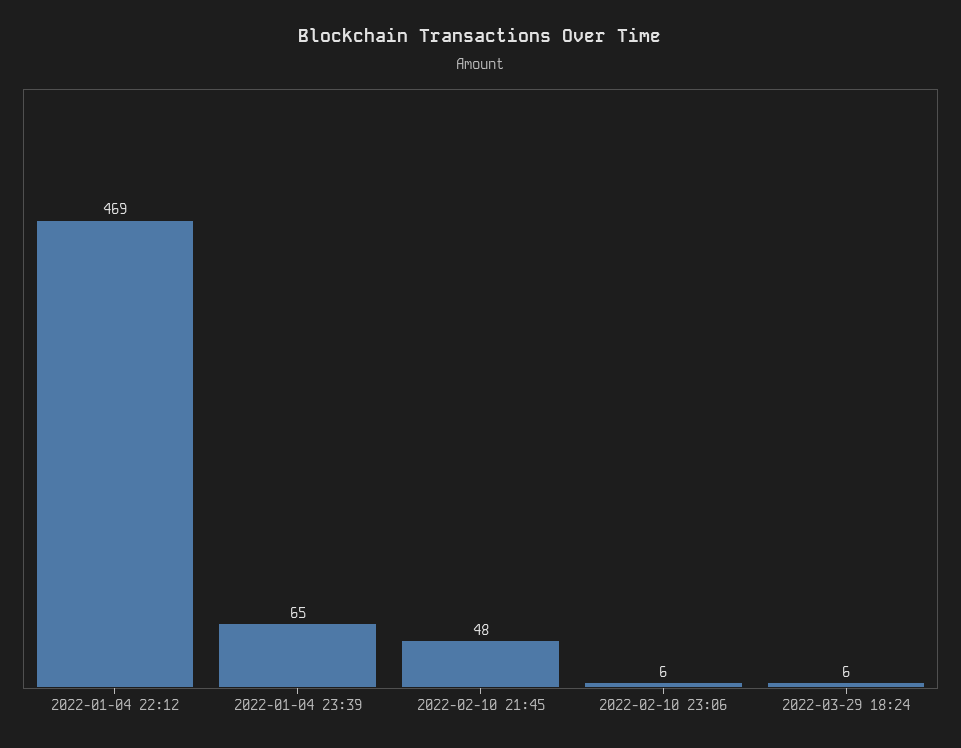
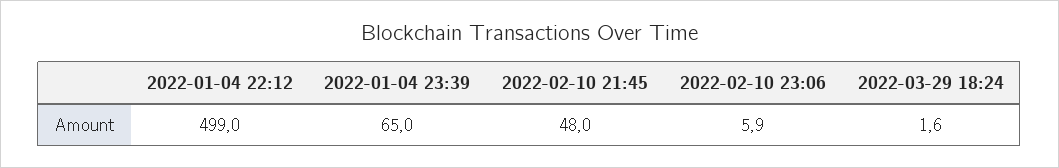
2022-01-04 22:12: 469 -> 499
2022-03-29 18:24: 6 -> 1.6

